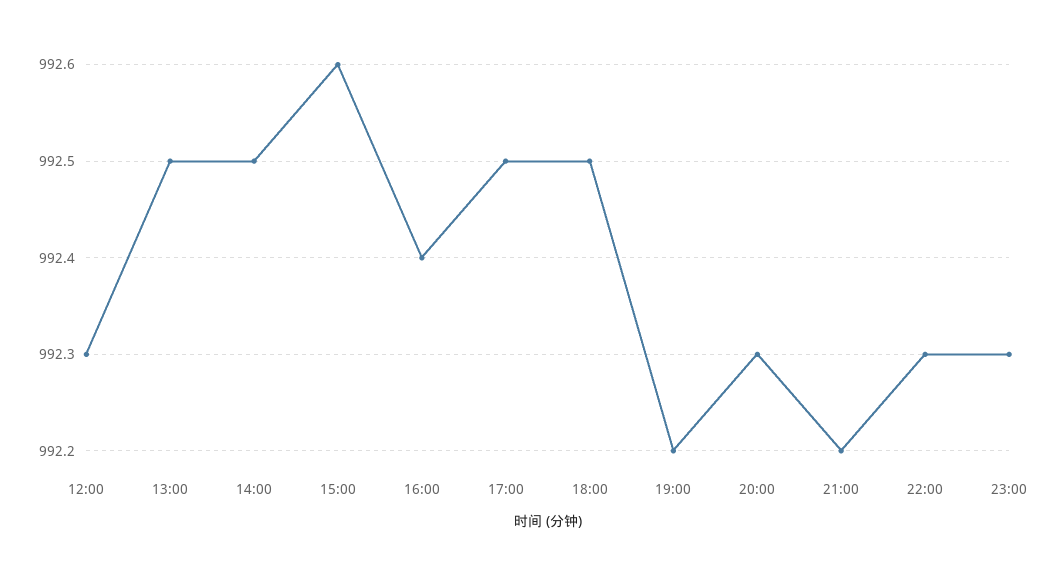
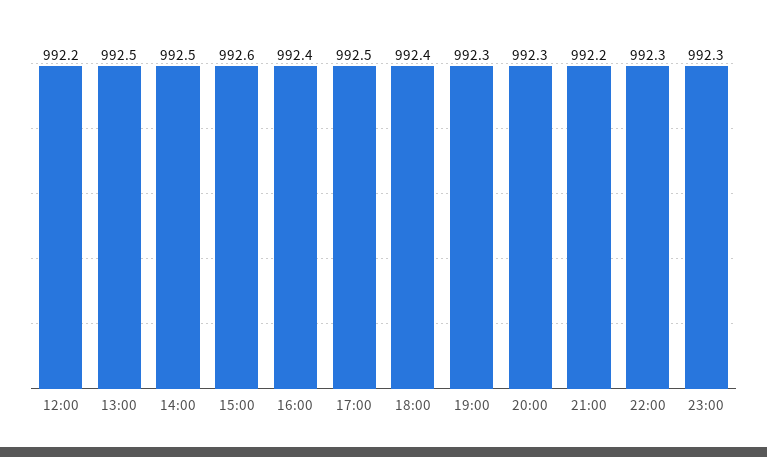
12:00: 992.3 -> 992.2
18:00: 992.5 -> 992.4
19:00: 992.2 -> 992.3

